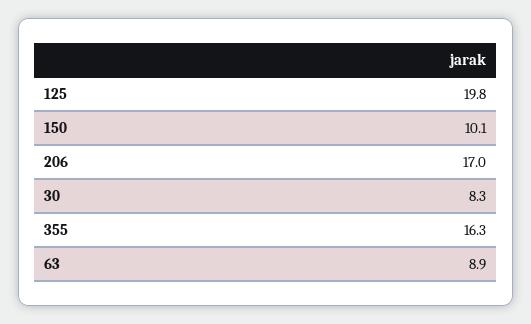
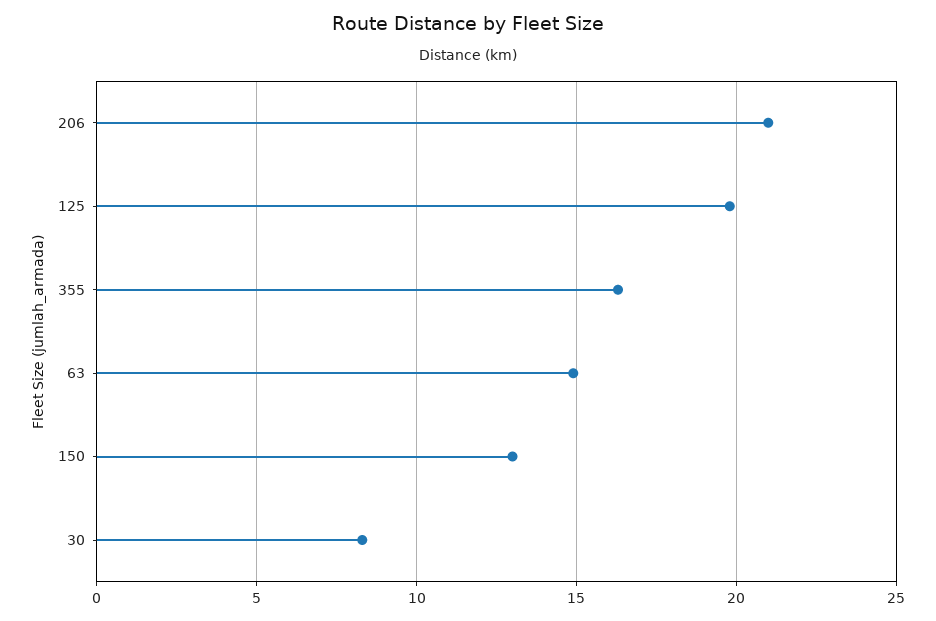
150: 10.1 -> 13
206: 17 -> 21
63: 8.9 -> 15

